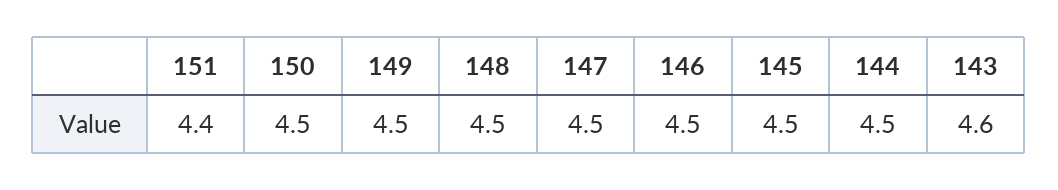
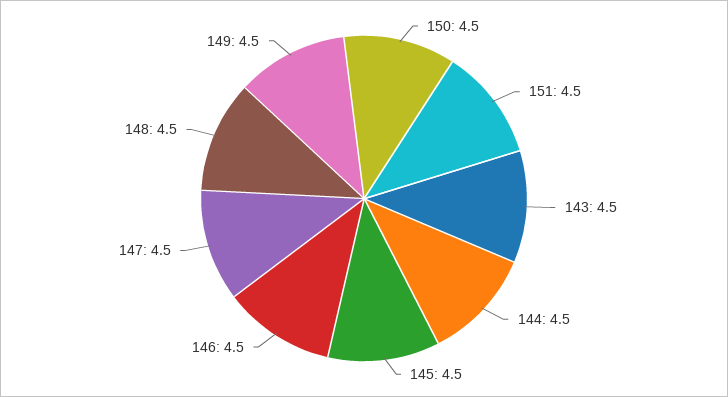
151: 4.4 -> 4.5
143: 4.6 -> 4.5

